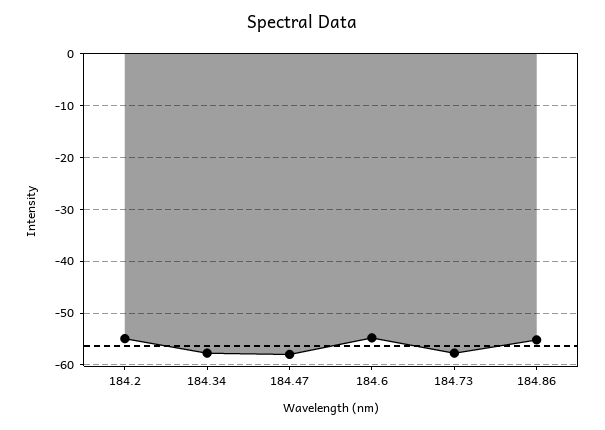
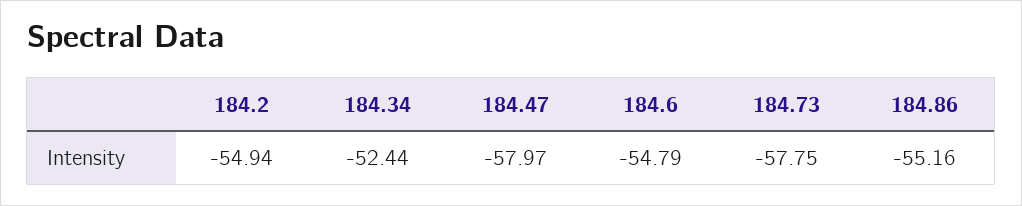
184.34: -58 -> -52.44

